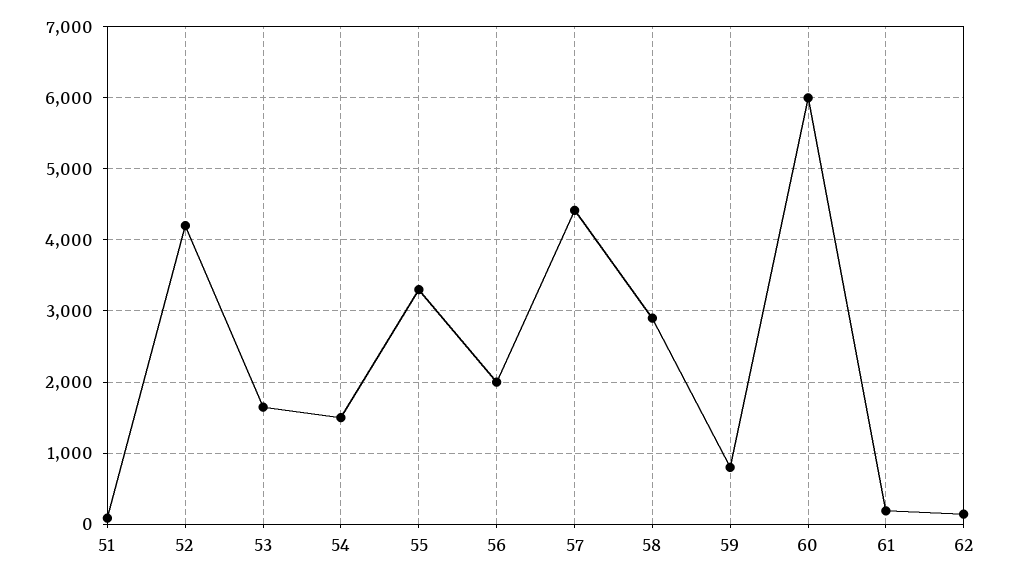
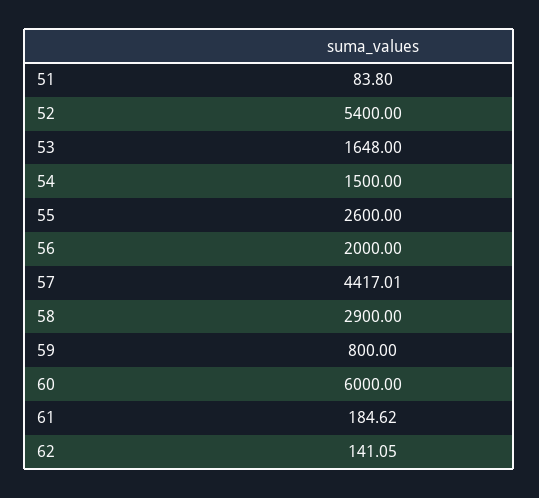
52: 4200 -> 5400
55: 3300 -> 2600

